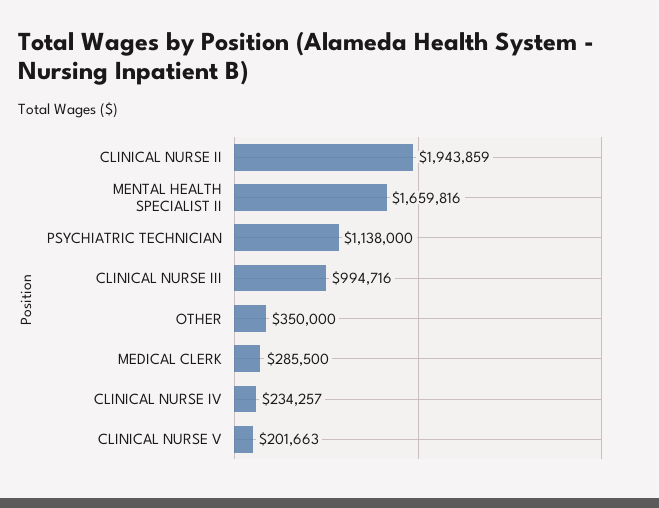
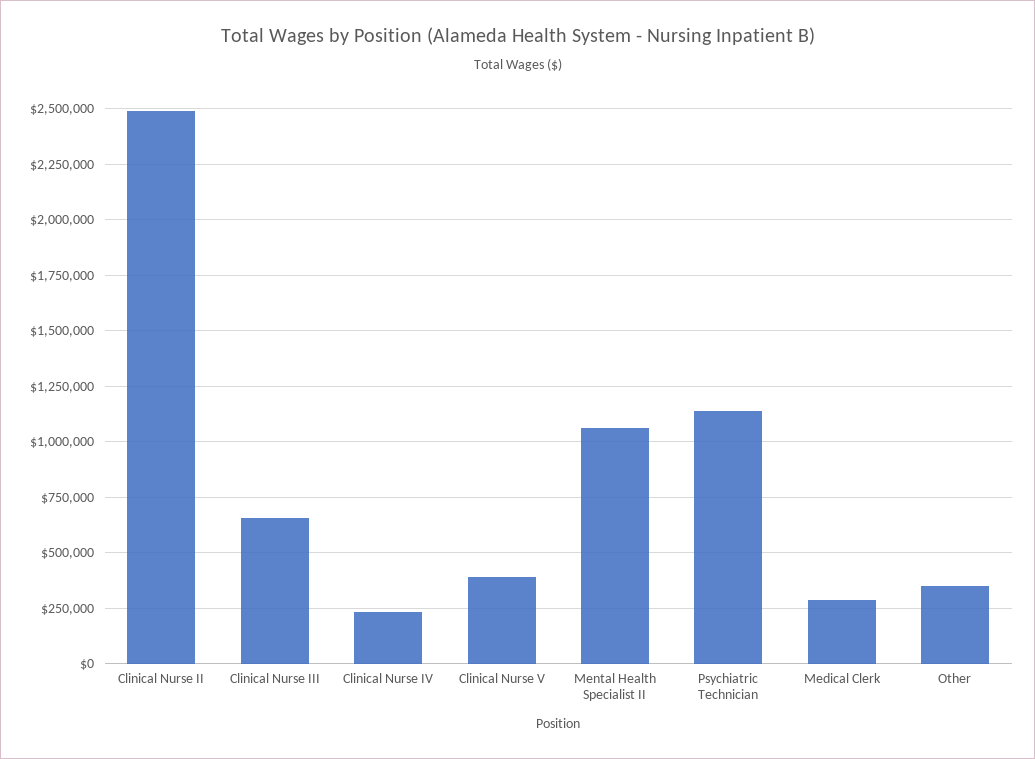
CLINICAL NURSE II: 1943859 -> 2500000
MENTAL HEALTH SPECIALIST II: 1659816 -> 1050000
CLINICAL NURSE III: 994716 -> 650000
CLINICAL NURSE V: 201663 -> 400000

